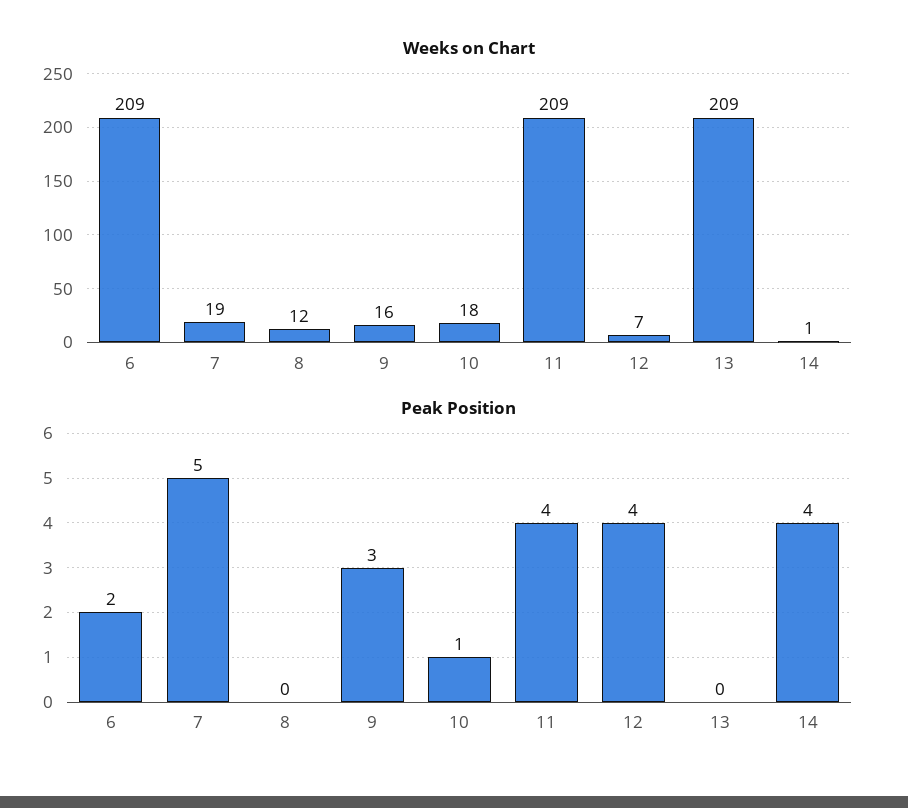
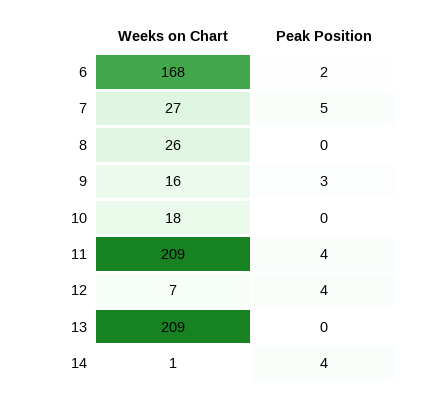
Weeks on Chart, 6: 209 -> 168
Weeks on Chart, 7: 19 -> 27
Weeks on Chart, 8: 12 -> 26
Peak Position, 10: 1 -> 0

